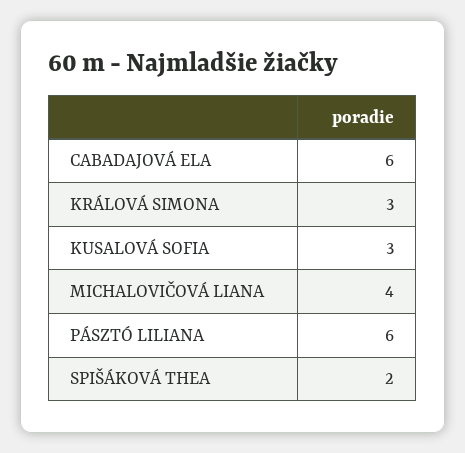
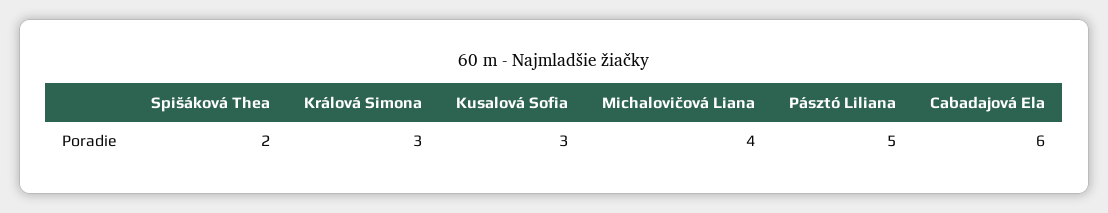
PÁSZTÓ LILIANA: 6 -> 5

